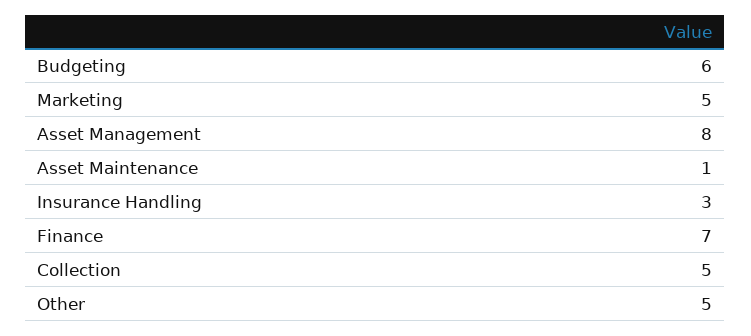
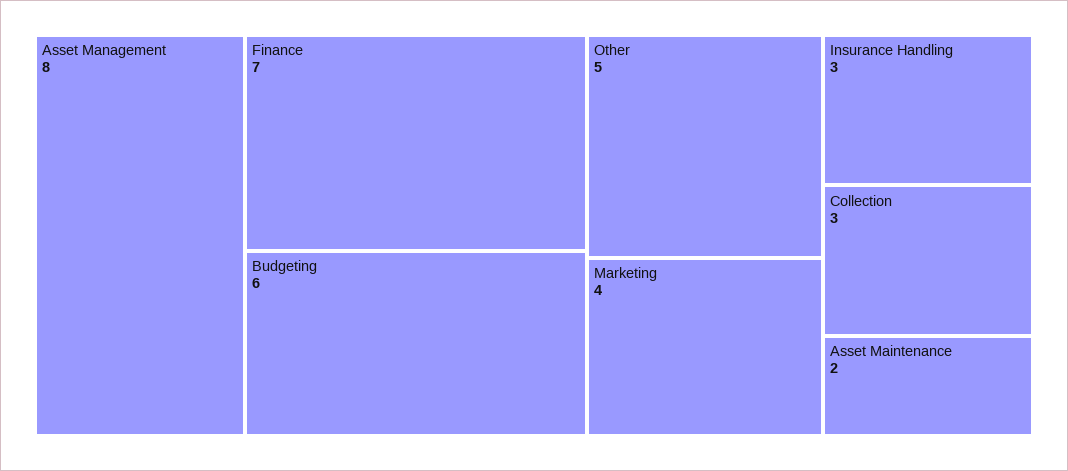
Marketing: 5 -> 4
Asset Maintenance: 1 -> 2
Collection: 5 -> 3

